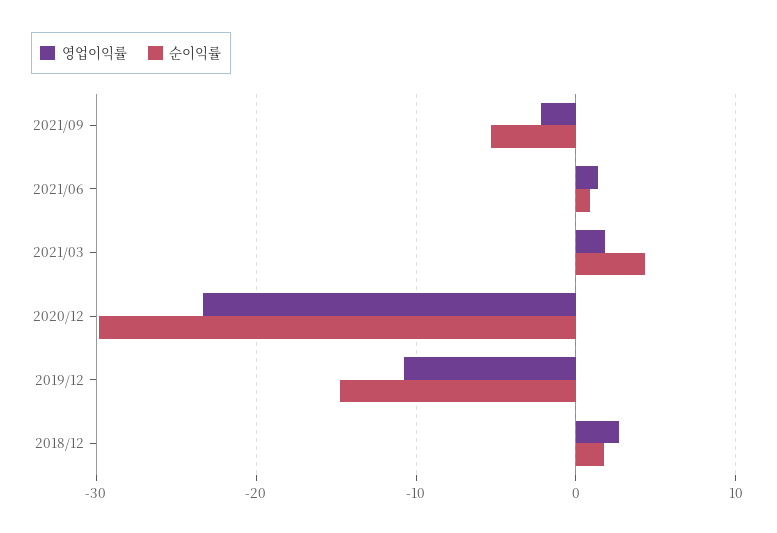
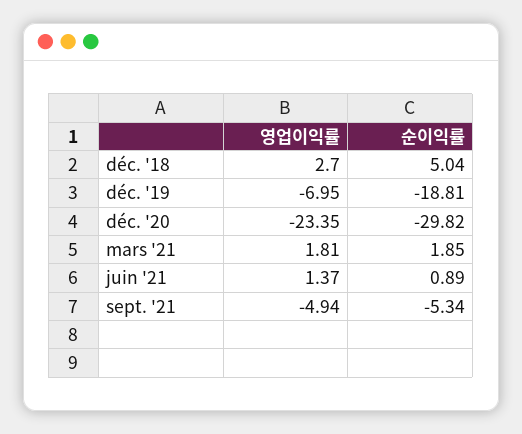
영업이익률, 2021/09: -2 -> -4.94
순이익률, 2021/03: 4 -> 1.85
영업이익률, 2019/12: -11 -> -6.95
순이익률, 2019/12: -15 -> -18.81
순이익률, 2018/12: 2 -> 5.04

